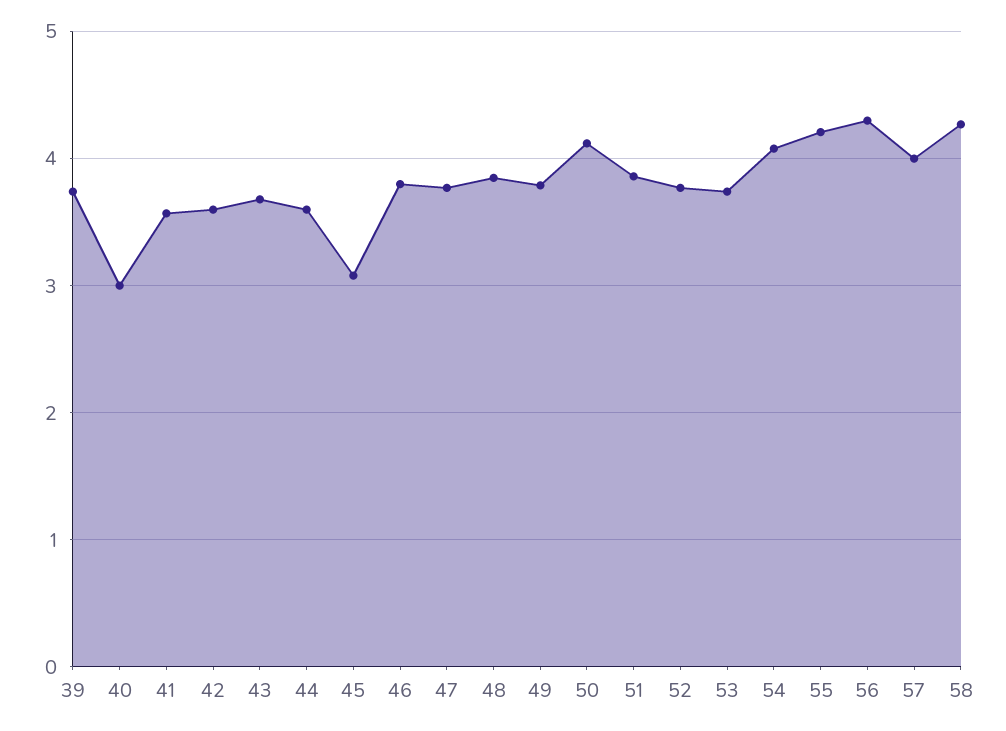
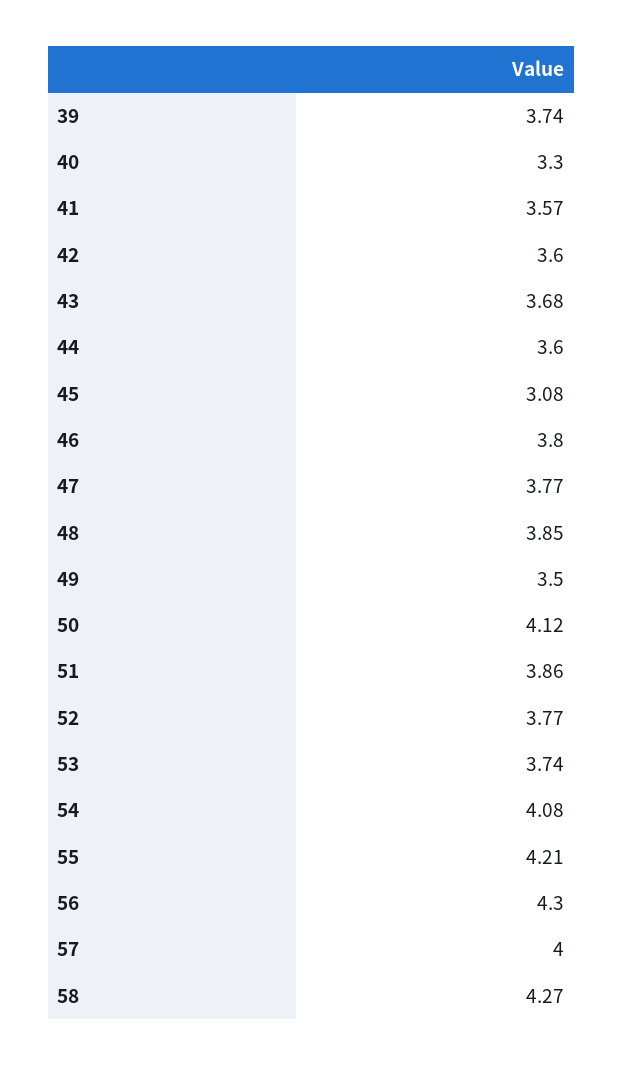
40: 3 -> 3.3
49: 3.8 -> 3.5

